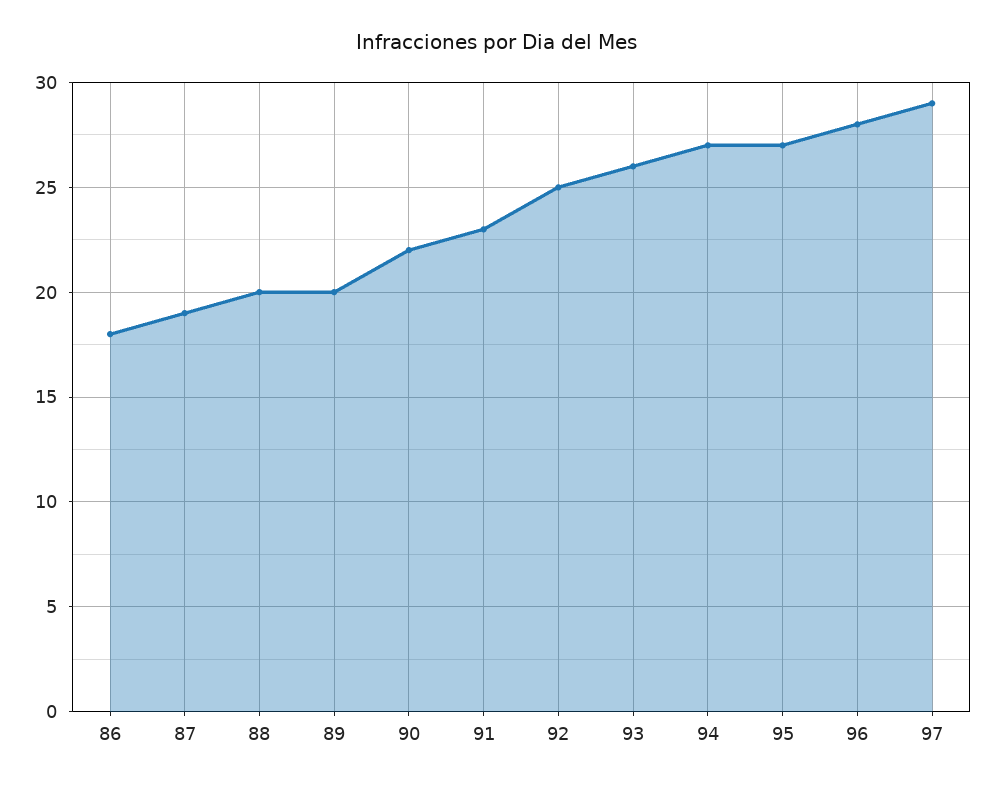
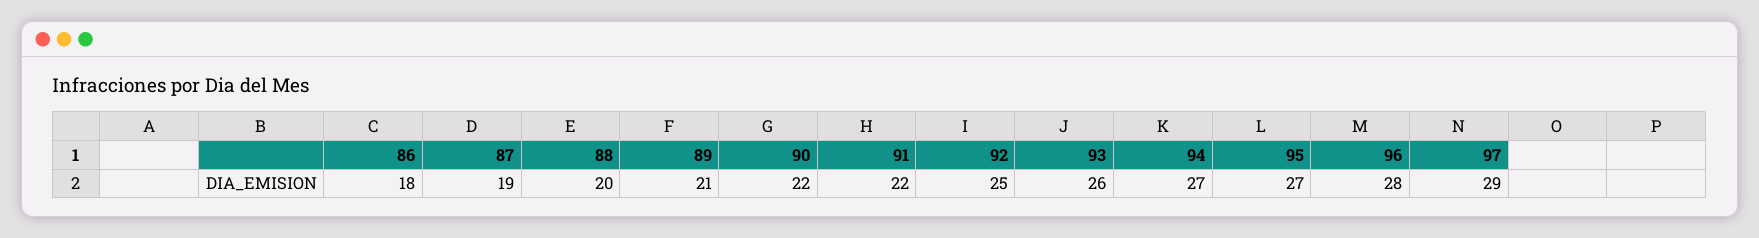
89: 20 -> 21
91: 23 -> 22

